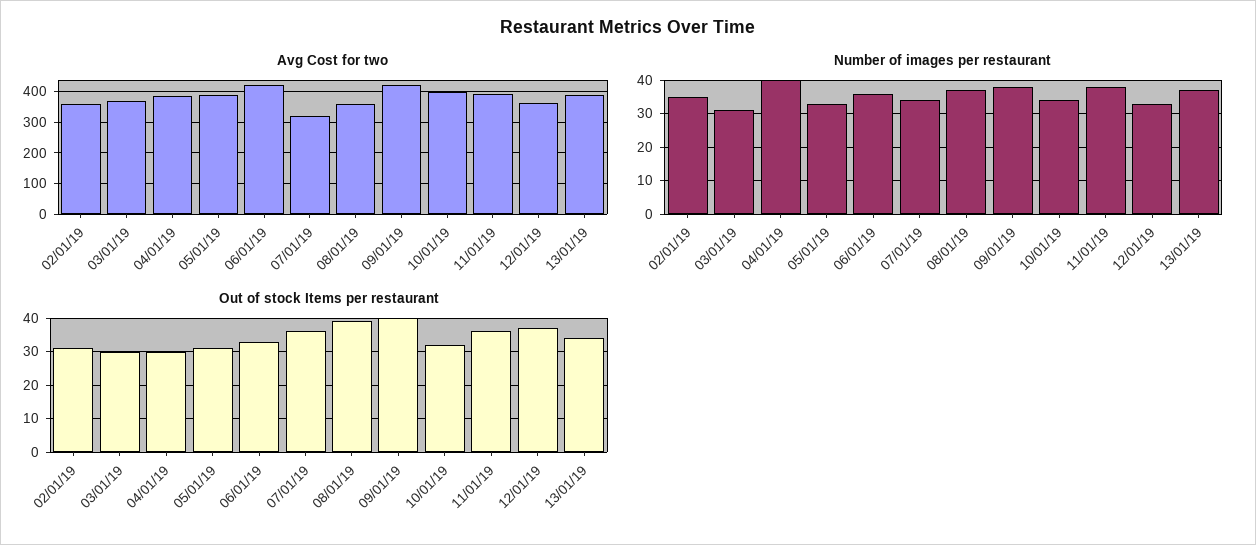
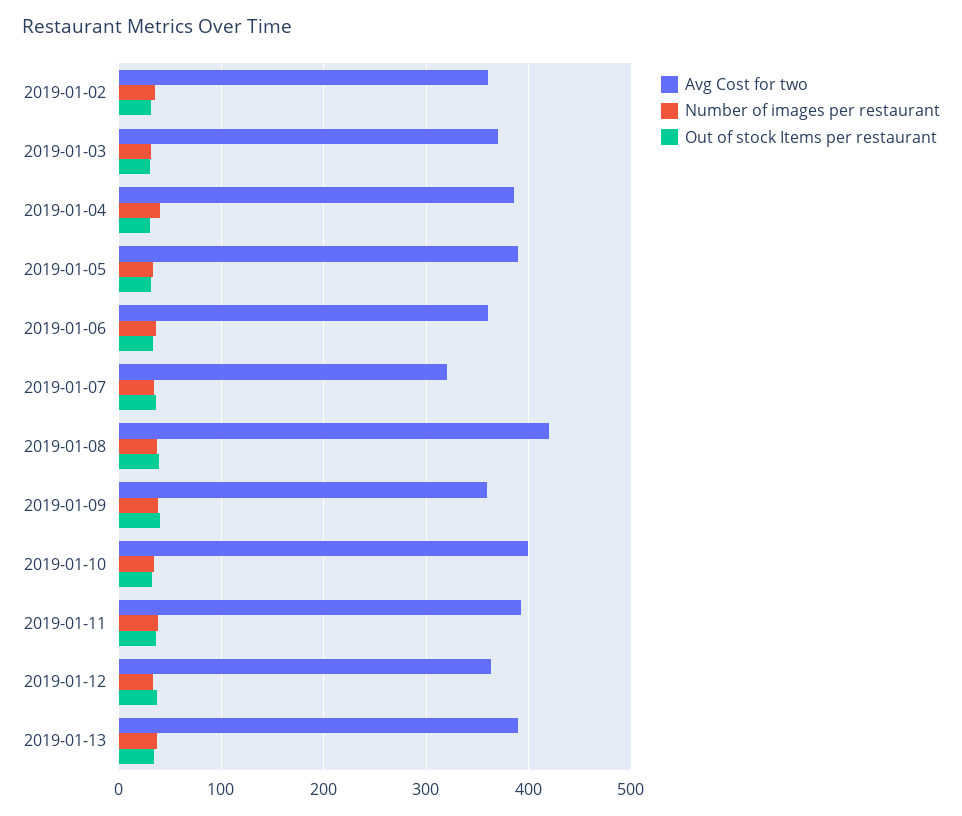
Avg Cost for two, 06/01/19: 420 -> 360
Avg Cost for two, 08/01/19: 360 -> 420
Avg Cost for two, 09/01/19: 420 -> 360

